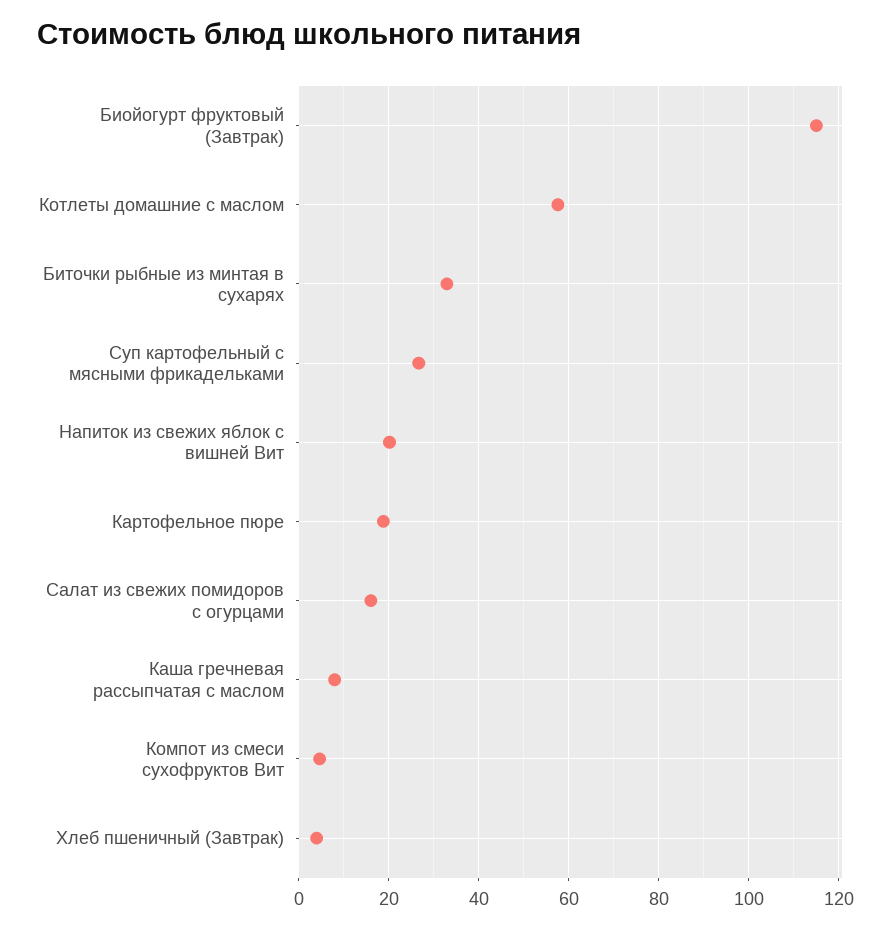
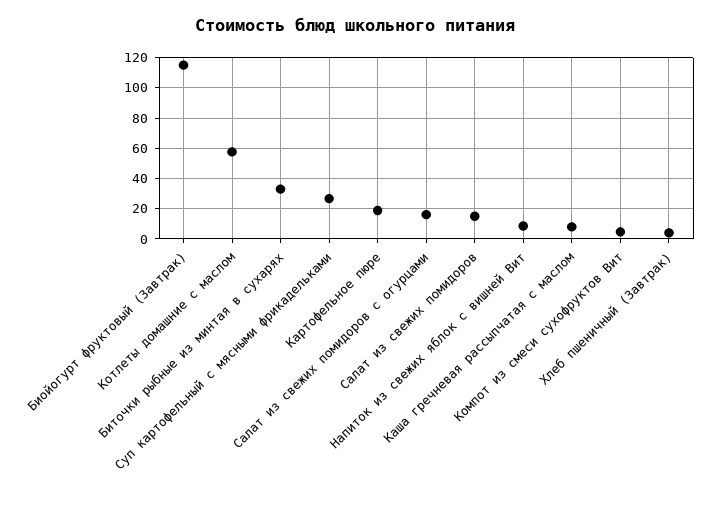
Напиток из свежих яблок с вишней Вит: 20 -> 10
Салат из свежих помидоров: none -> 15

